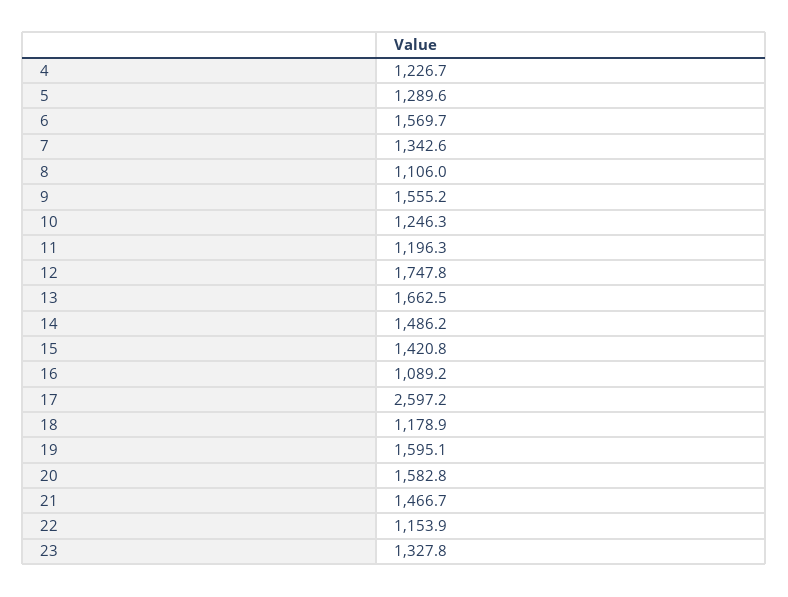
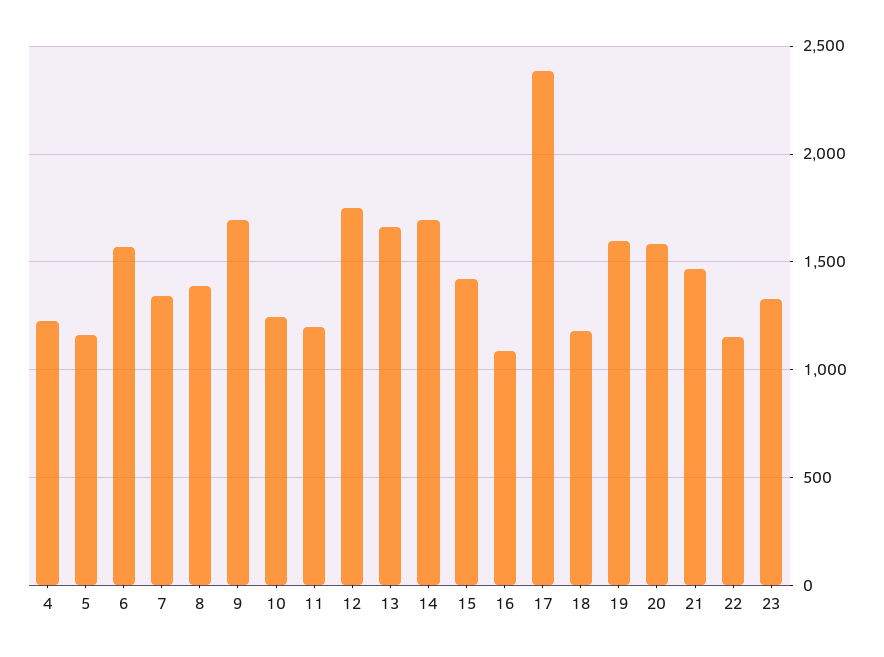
5: 1289.6 -> 1150
8: 1106 -> 1400
9: 1555.2 -> 1700
14: 1486.2 -> 1700
17: 2597.2 -> 2400

